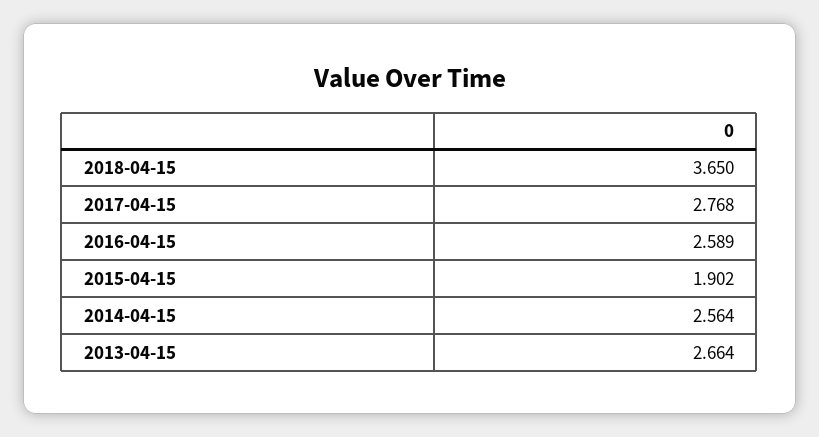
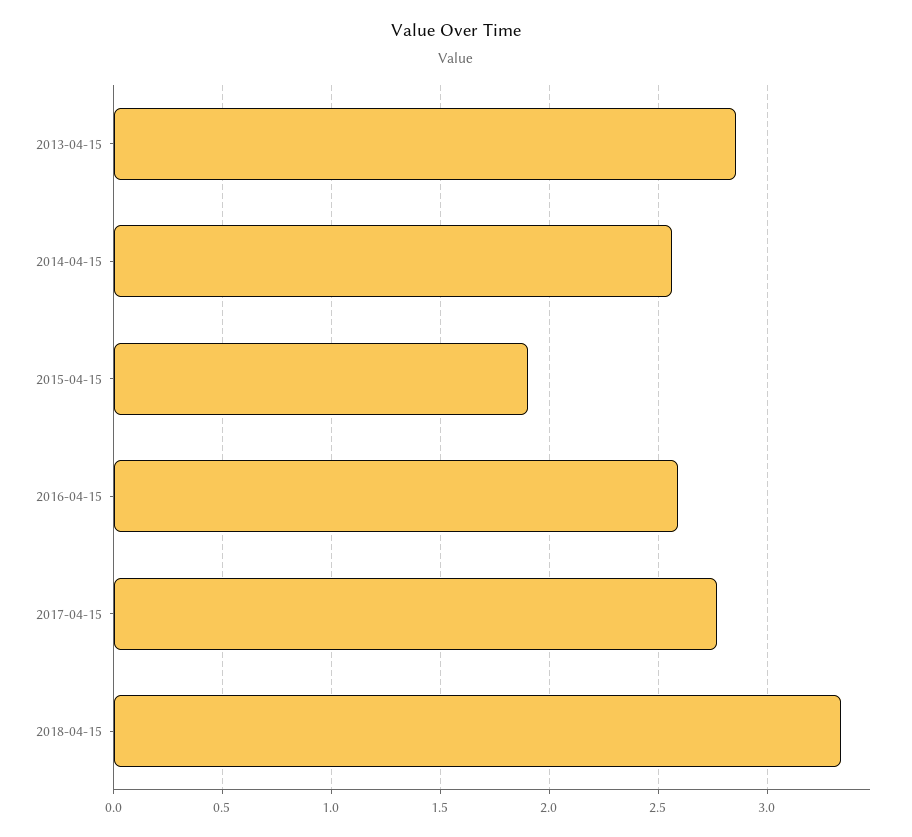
2018-04-15: 3.65 -> 3.35
2013-04-15: 2.664 -> 2.85

